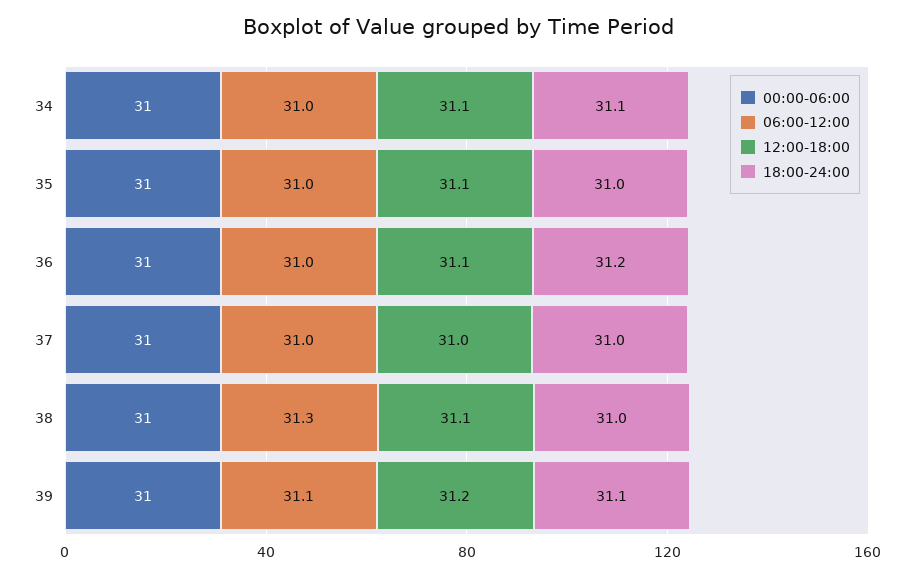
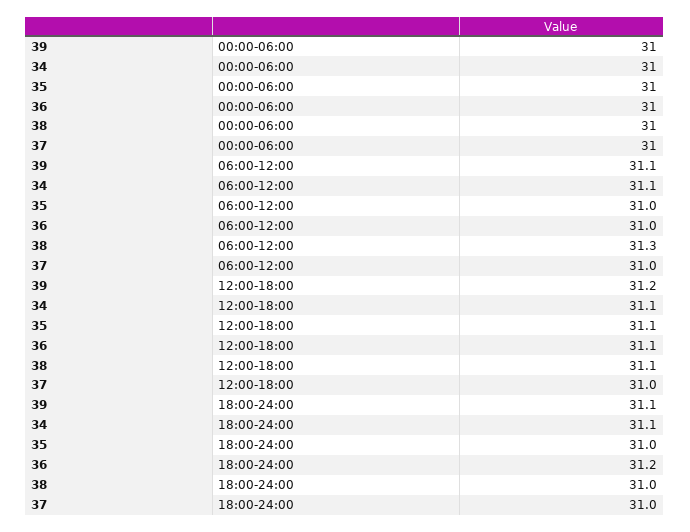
06:00-12:00, 34: 31 -> 31.1

